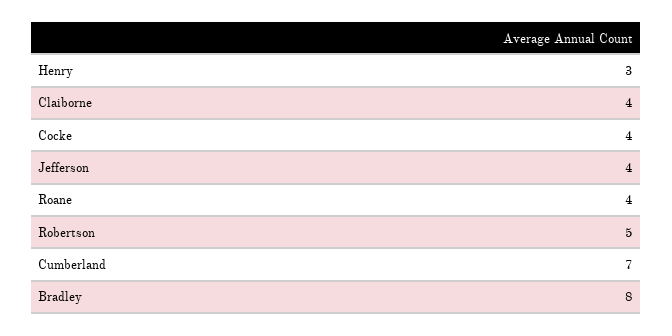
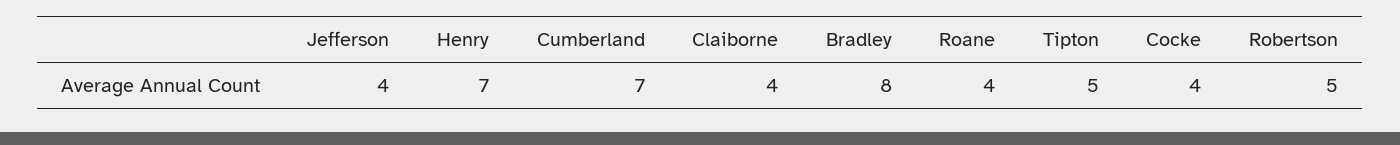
Henry: 3 -> 7
Tipton: none -> 5

